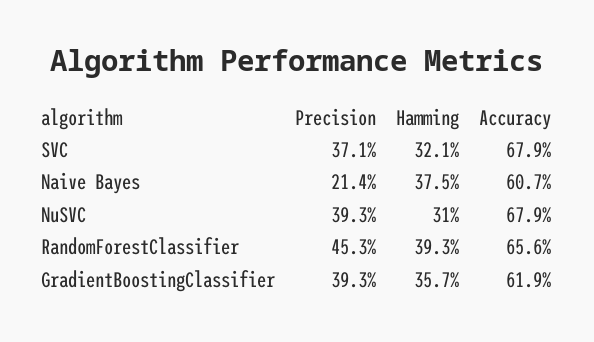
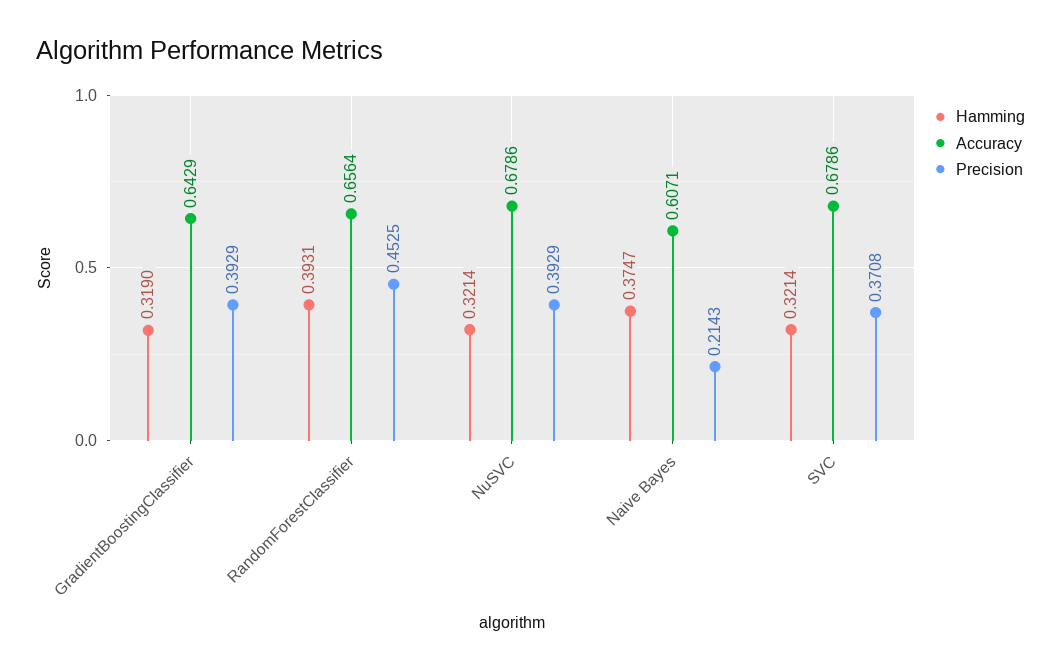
Hamming, NuSVC: 0.31 -> 0.3214
Hamming, GradientBoostingClassifier: 0.357 -> 0.319
Accuracy, GradientBoostingClassifier: 0.619 -> 0.6429

